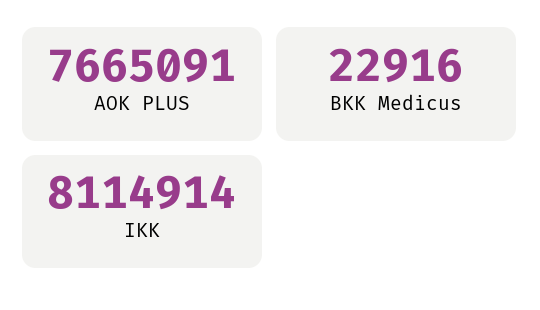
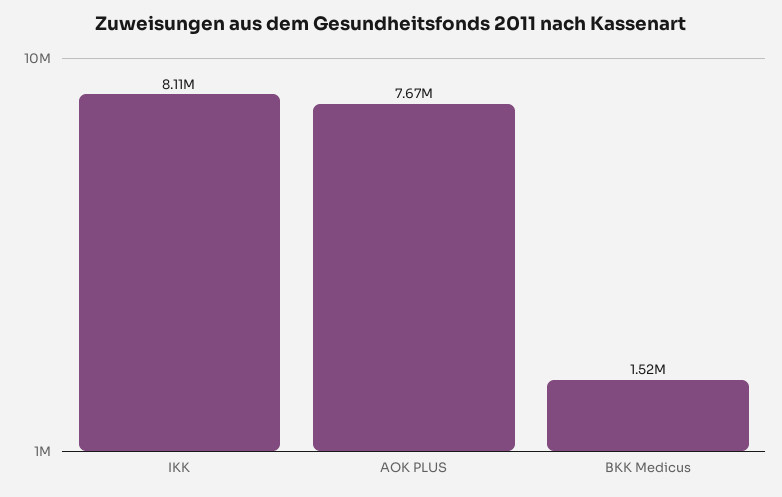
BKK Medicus: 22916 -> 1520000

